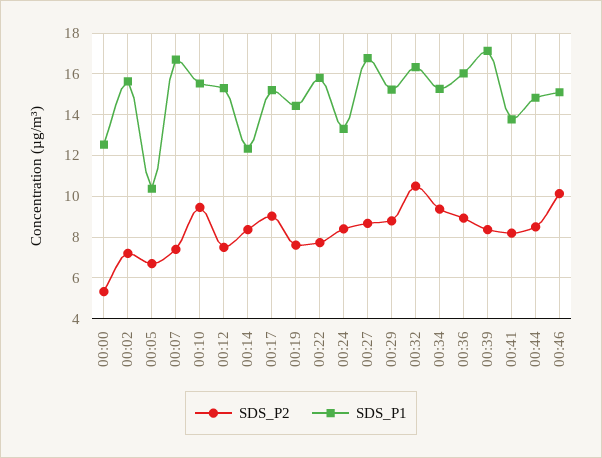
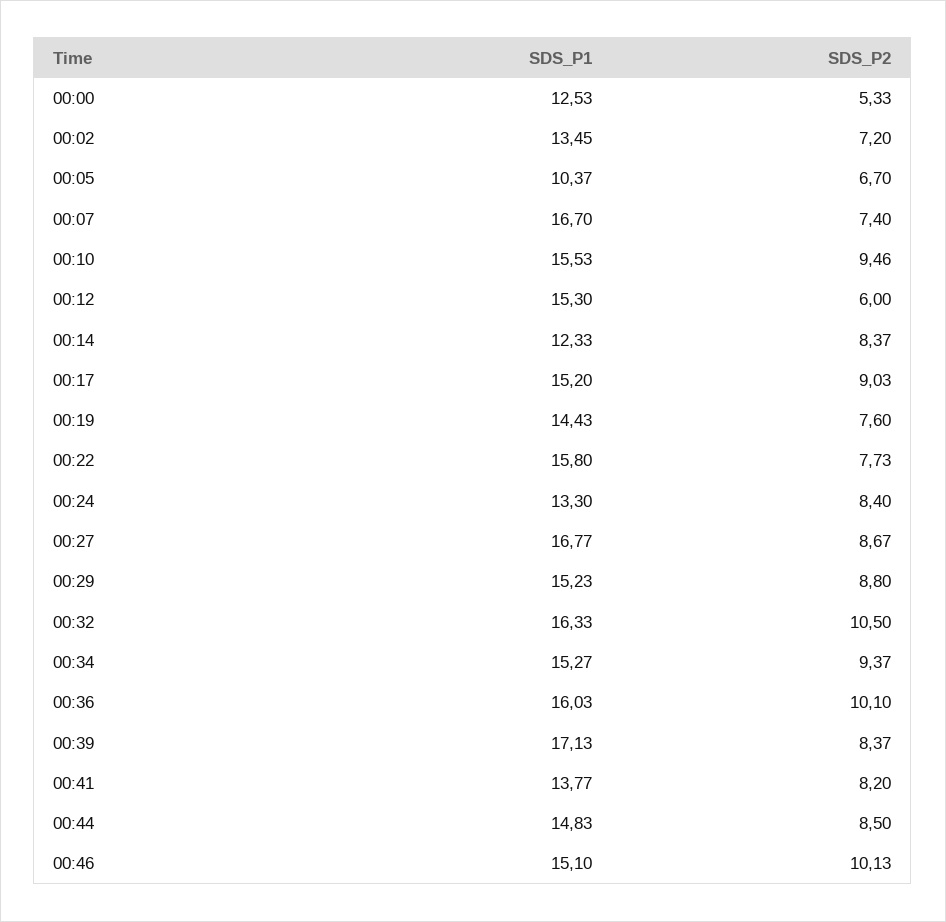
SDS_P1, 00:02: 15.5 -> 13.45
SDS_P2, 00:12: 7.5 -> 6
SDS_P2, 00:36: 9 -> 10.1

